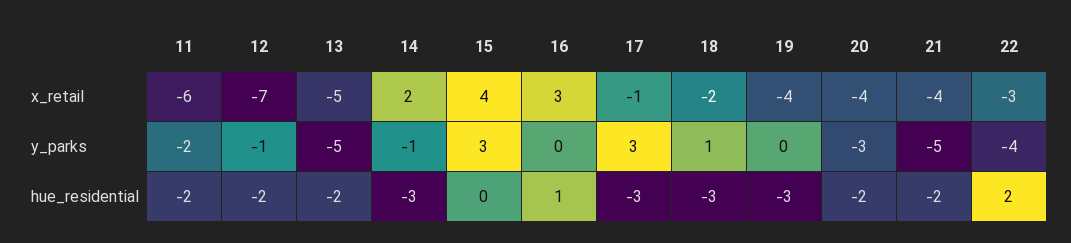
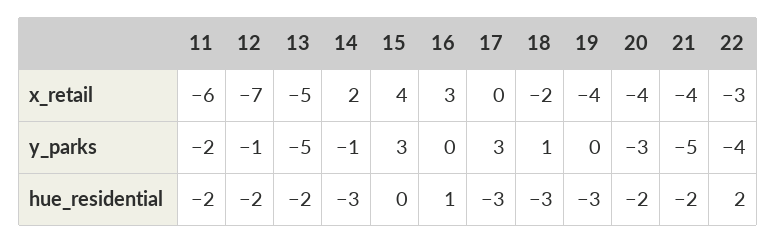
17, x_retail: -1 -> 0

